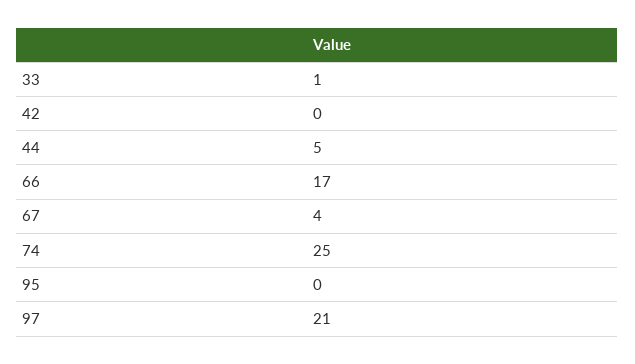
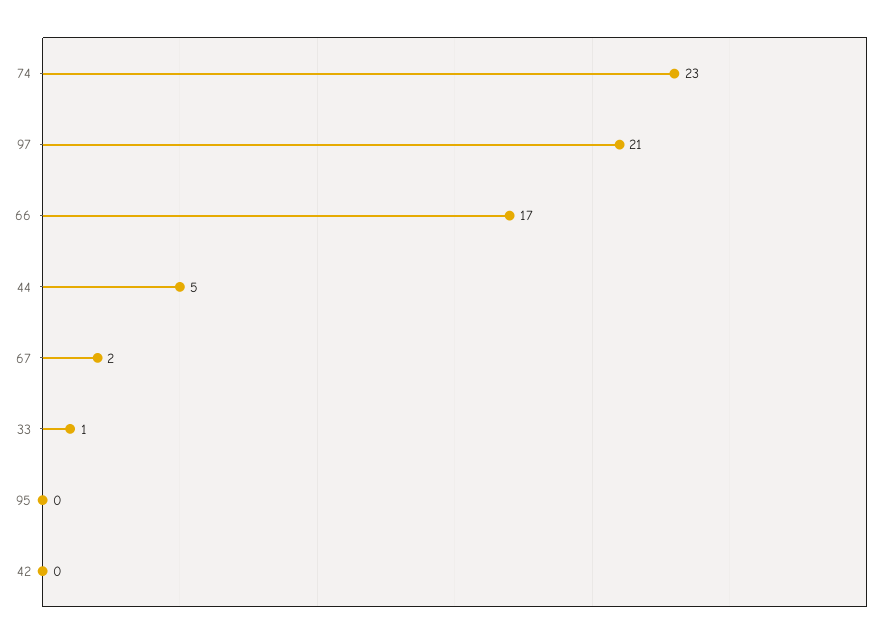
67: 4 -> 2
74: 25 -> 23

